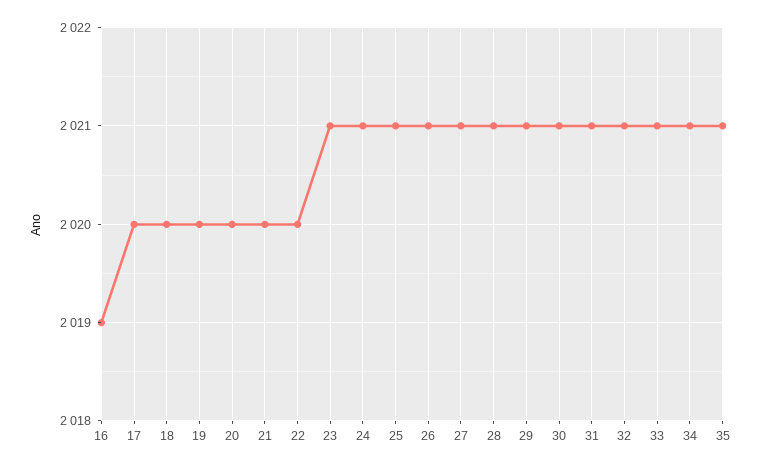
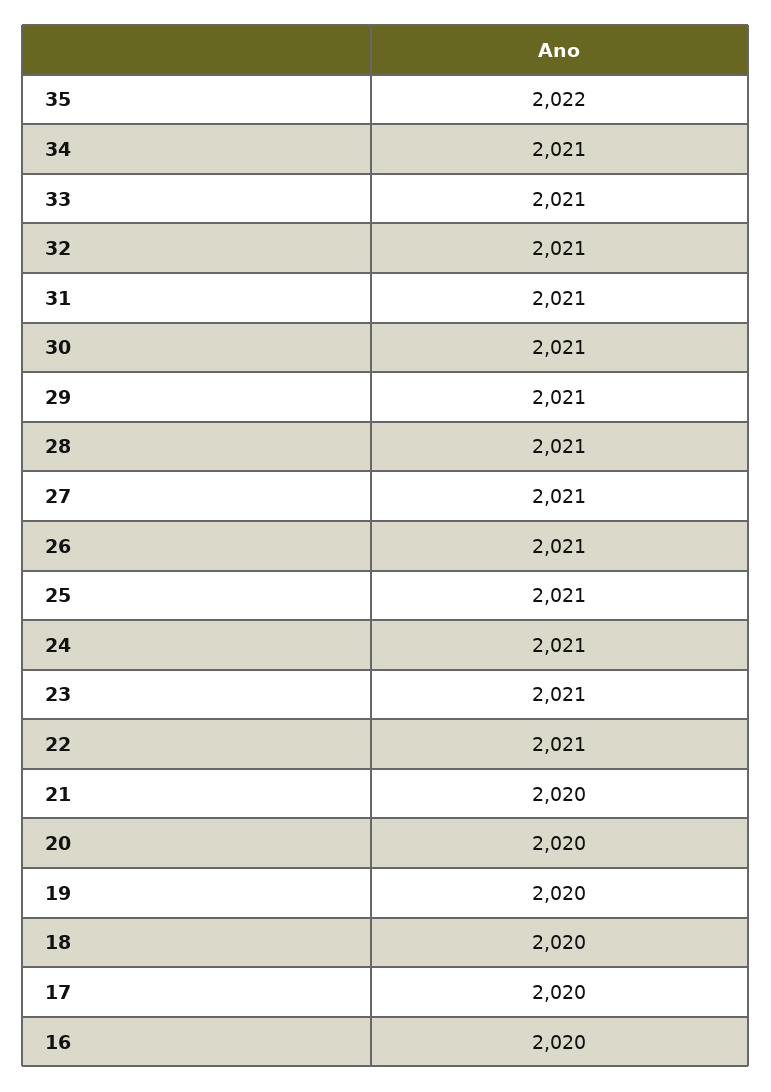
16: 2019 -> 2020
22: 2020 -> 2021
35: 2021 -> 2022

